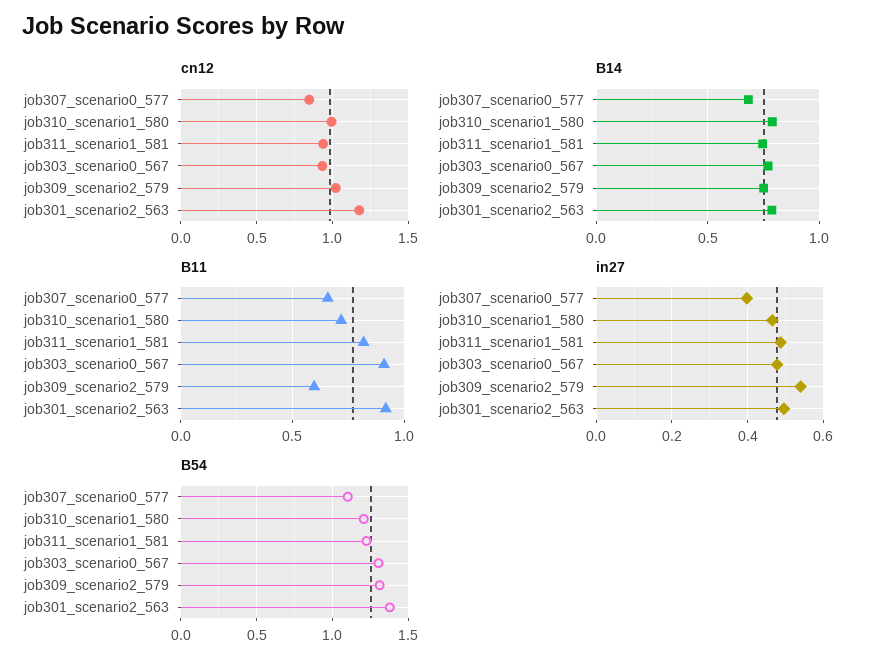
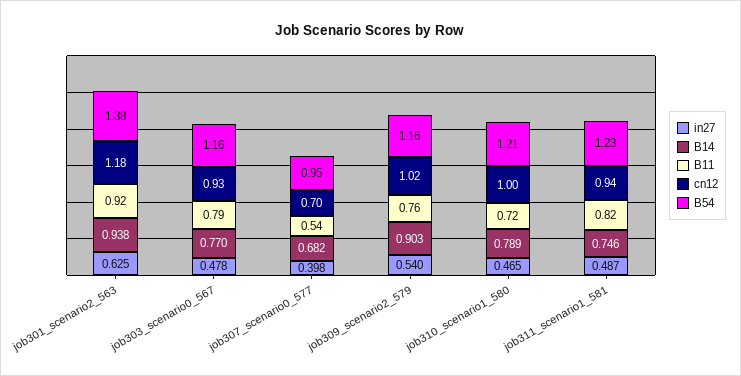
cn12, job307_scenario0_577: 0.85 -> 0.7
B14, job309_scenario2_579: 0.75 -> 0.903
B14, job301_scenario2_563: 0.8 -> 0.938
B11, job307_scenario0_577: 0.65 -> 0.54
B11, job303_scenario0_567: 0.9 -> 0.79
B11, job309_scenario2_579: 0.6 -> 0.76
in27, job301_scenario2_563: 0.5 -> 0.625
B54, job307_scenario0_577: 1.1 -> 0.95
B54, job303_scenario0_567: 1.3 -> 1.16
B54, job309_scenario2_579: 1.3 -> 1.16

